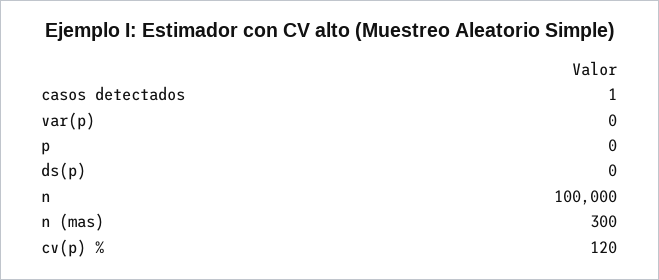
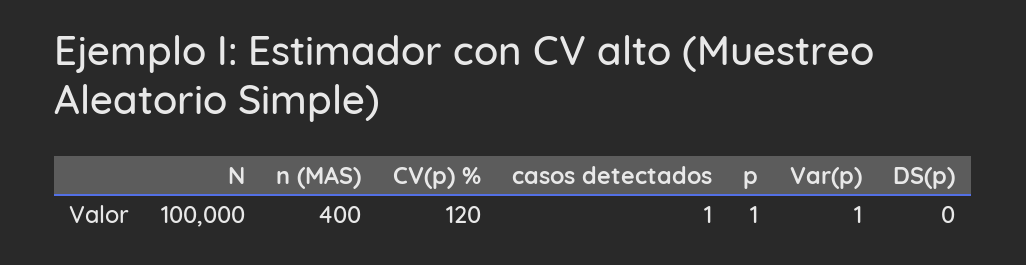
var(p): 0 -> 1
p: 0 -> 1
n (mas): 300 -> 400

